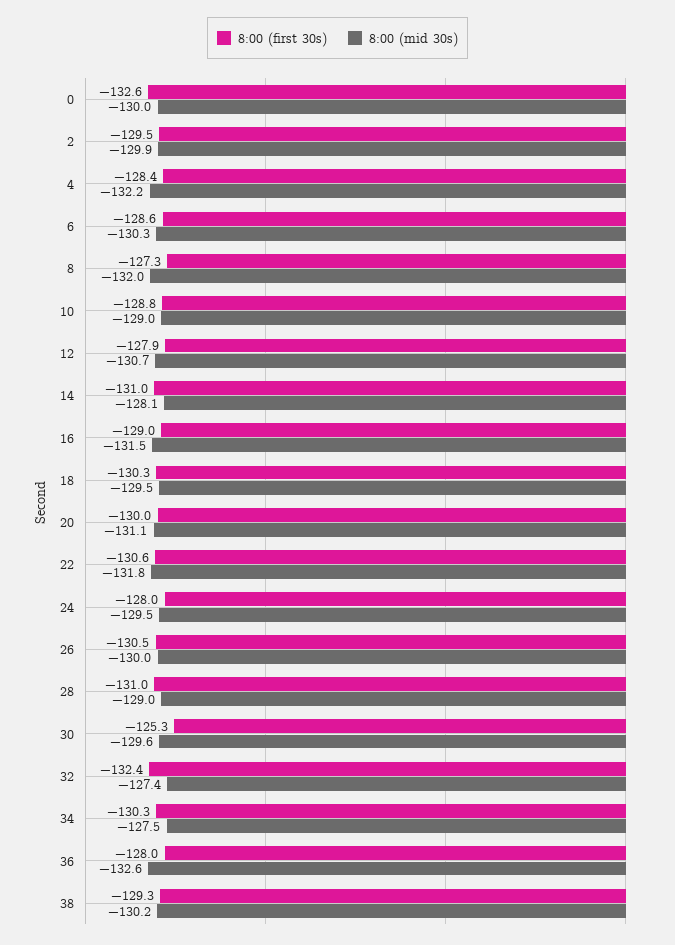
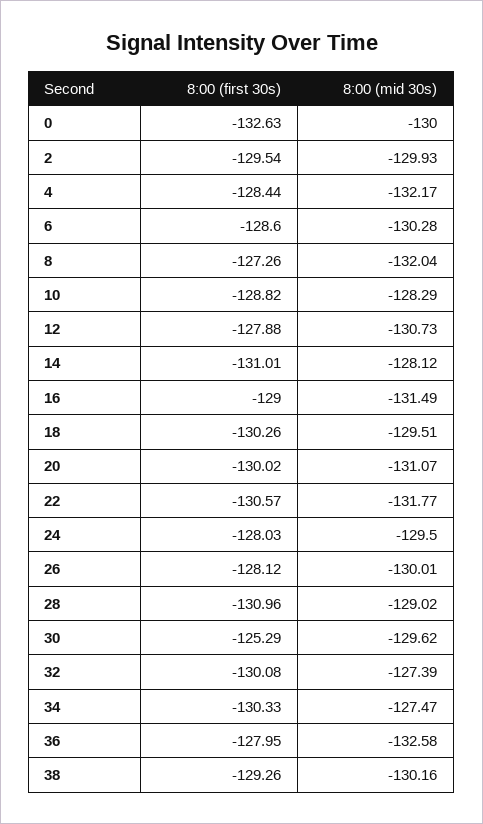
8:00 (mid 30s), 10: -129 -> -128.29
8:00 (first 30s), 26: -130.5 -> -128.12
8:00 (first 30s), 32: -132.4 -> -130.08

